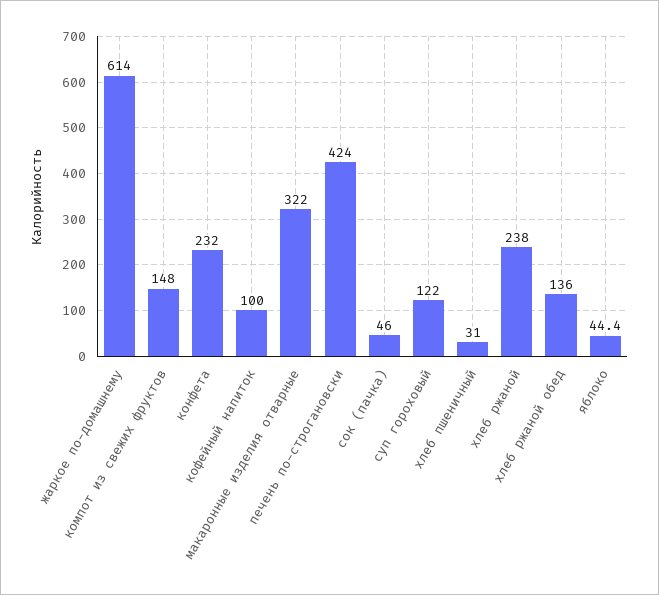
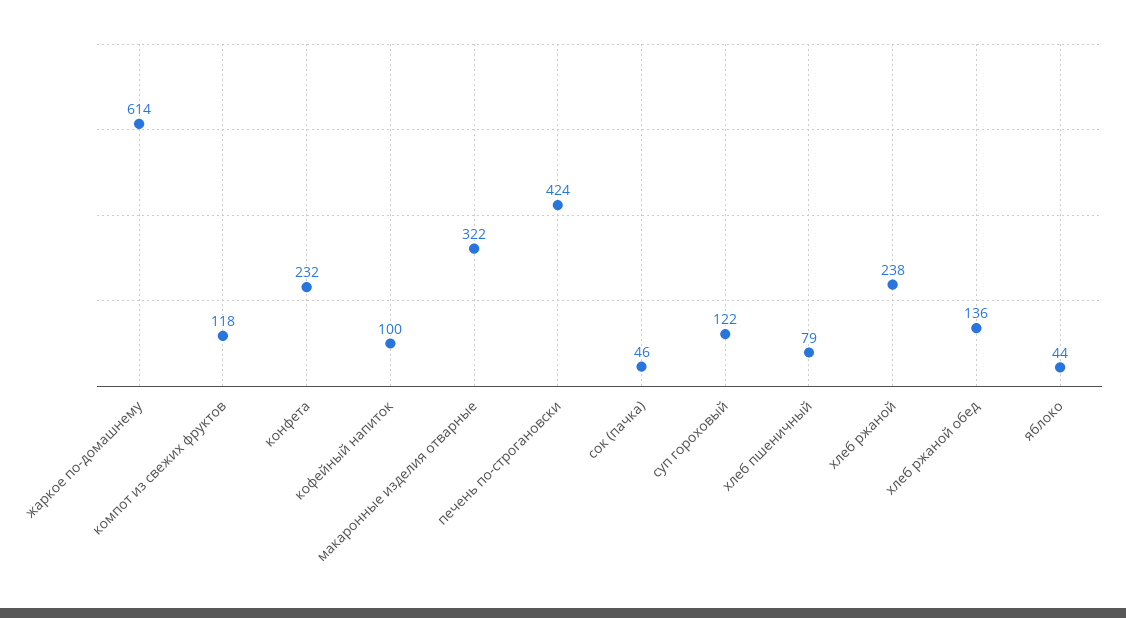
компот из свежих фруктов: 148 -> 118
хлеб пшеничный: 31 -> 79

